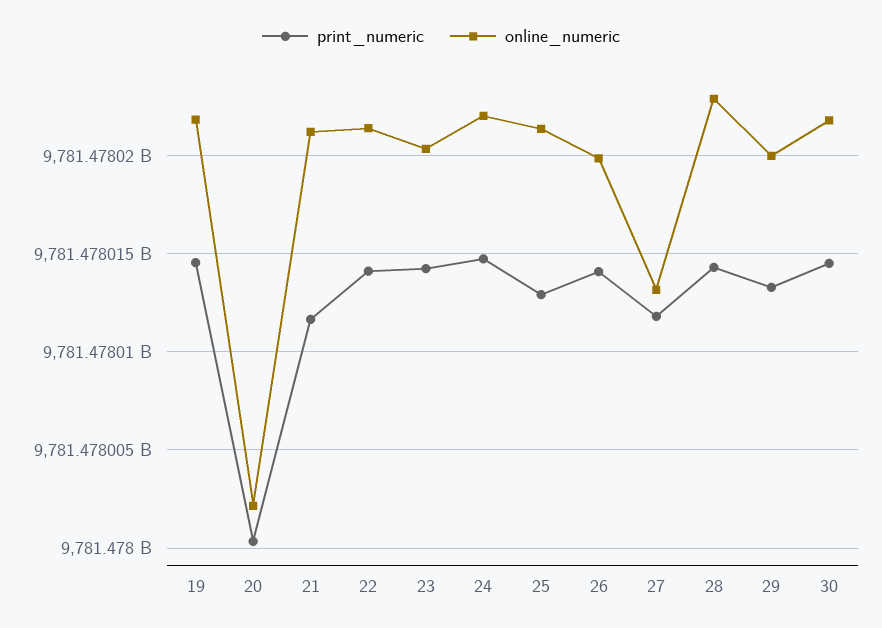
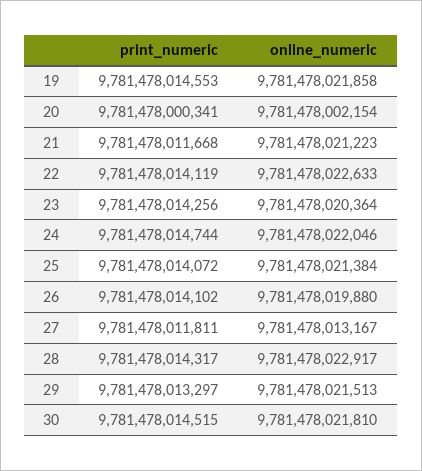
online_numeric, 22: 9781478021500 -> 9781478022633
print_numeric, 25: 9781478013000 -> 9781478014072
online_numeric, 29: 9781478020000 -> 9781478021513

